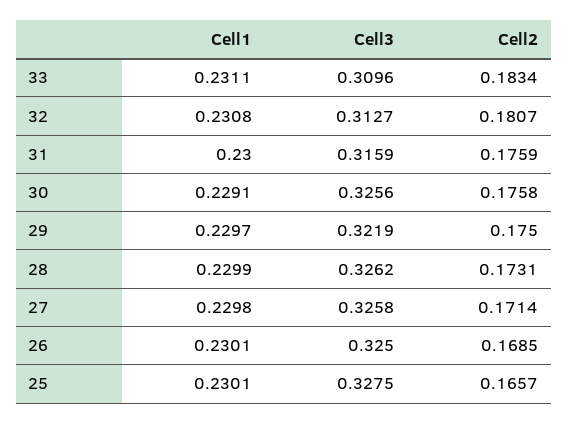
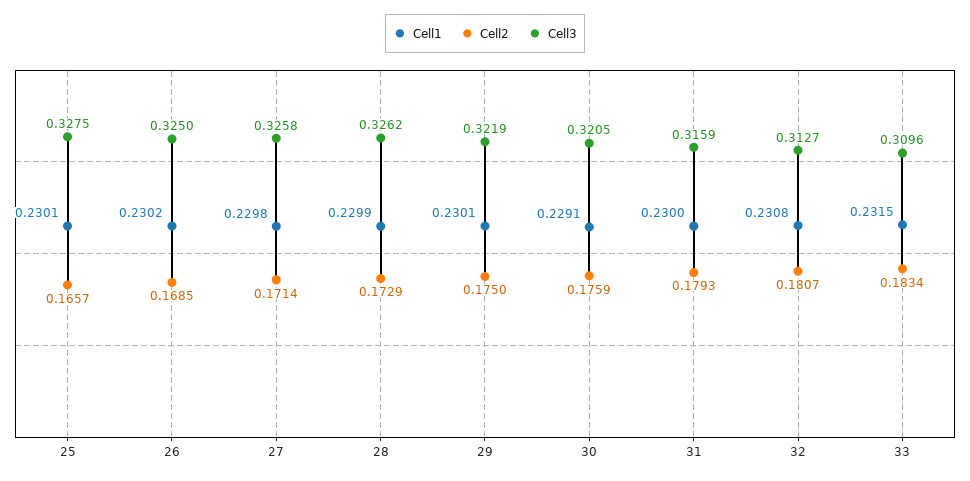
Cell1, 33: 0.2311 -> 0.2315
Cell2, 31: 0.1759 -> 0.1793
Cell3, 30: 0.3256 -> 0.3205
Cell2, 30: 0.1758 -> 0.1759
Cell1, 29: 0.2297 -> 0.2301
Cell2, 28: 0.1731 -> 0.1729
Cell1, 26: 0.2301 -> 0.2302

